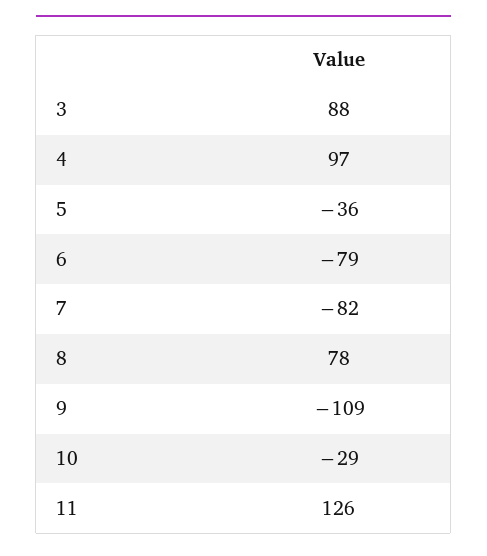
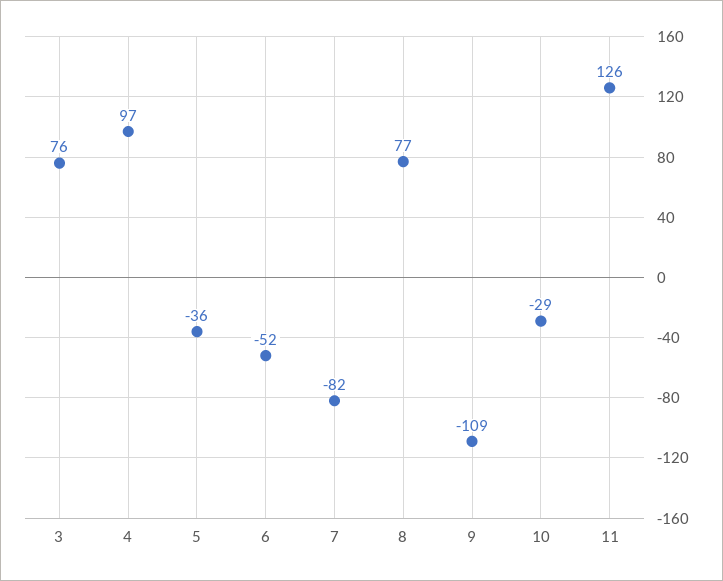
3: 88 -> 76
6: -79 -> -52
8: 78 -> 77

